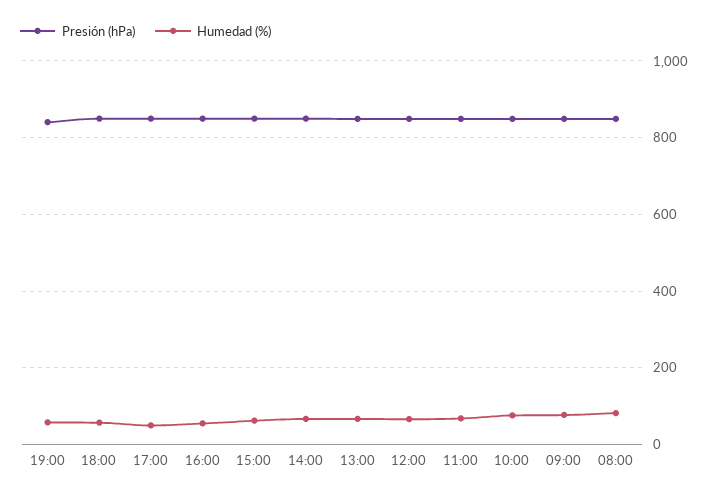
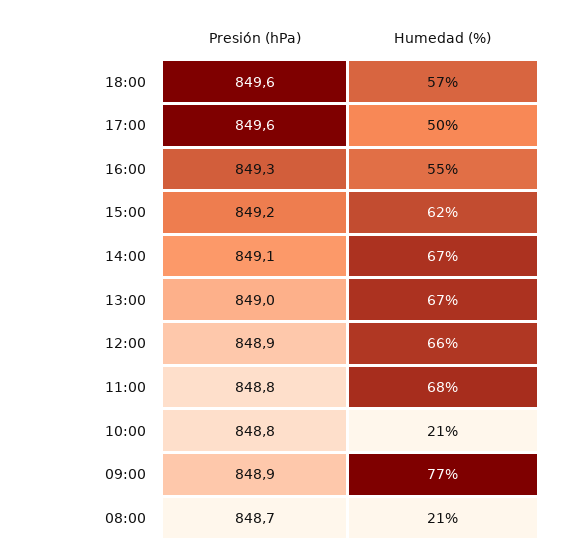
Presión (hPa), 19:00: 840 -> none
Humedad (%), 19:00: 60 -> none
Humedad (%), 10:00: 80 -> 21
Humedad (%), 08:00: 80 -> 21

